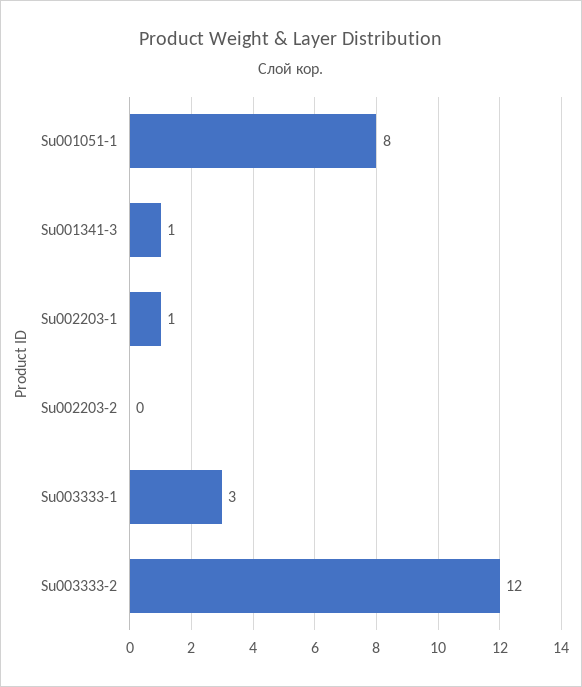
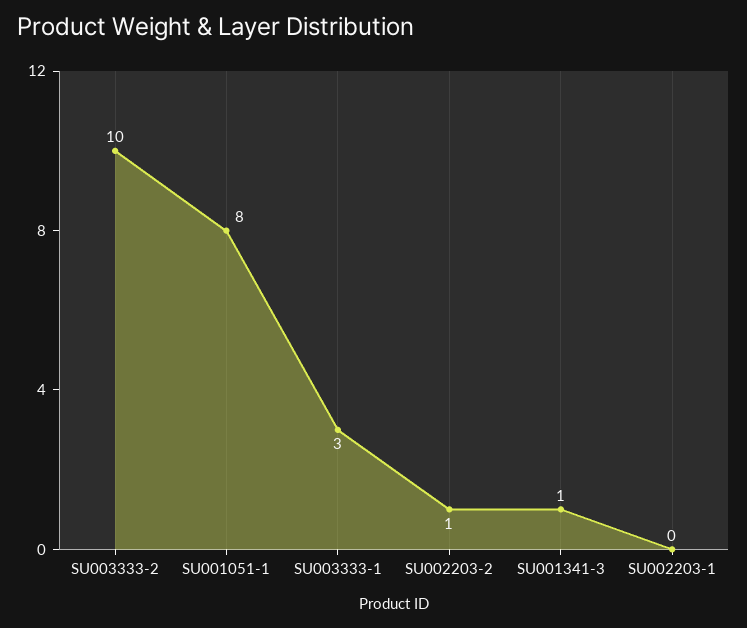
Su002203-1: 1 -> 0
Su002203-2: 0 -> 1
Su003333-2: 12 -> 10

